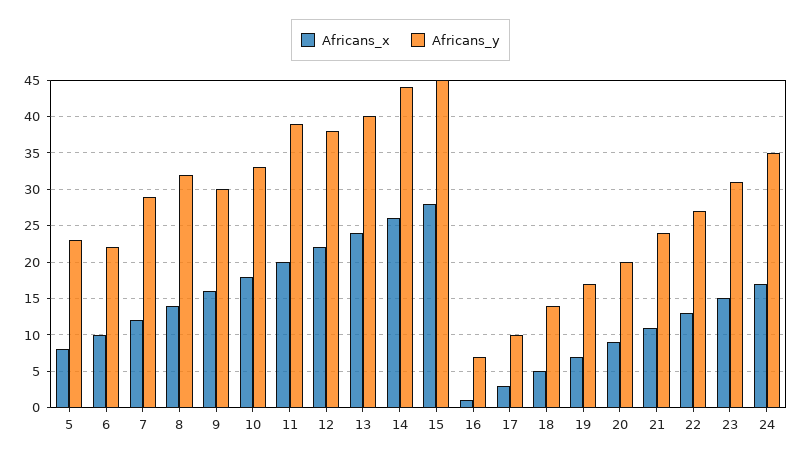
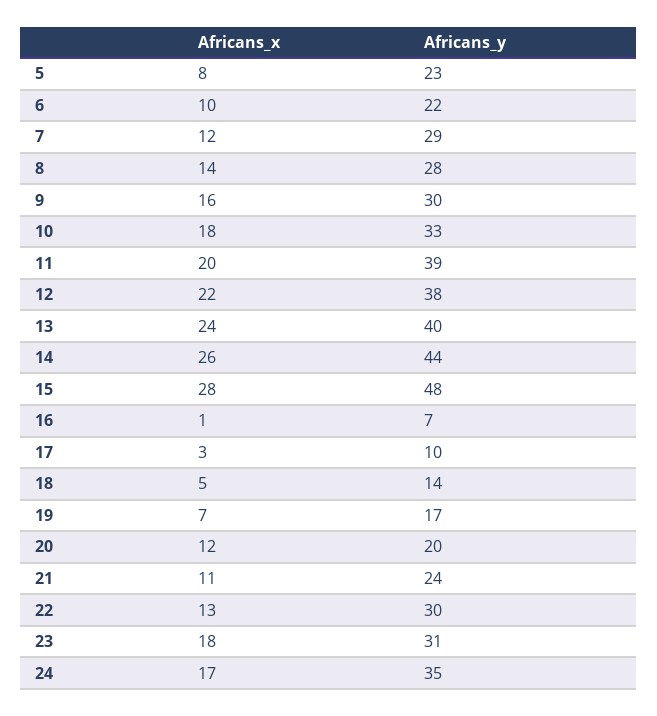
Africans_y, 8: 32 -> 28
Africans_y, 15: 45 -> 48
Africans_x, 20: 9 -> 12
Africans_y, 22: 27 -> 30
Africans_x, 23: 15 -> 18

